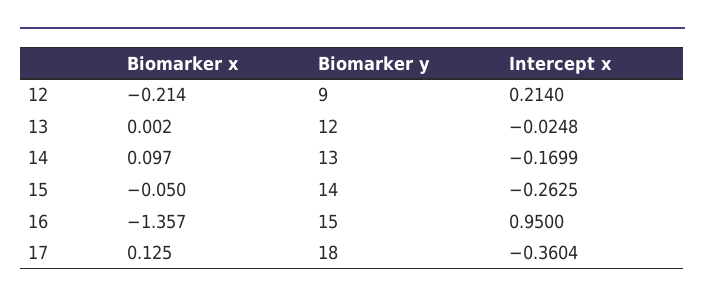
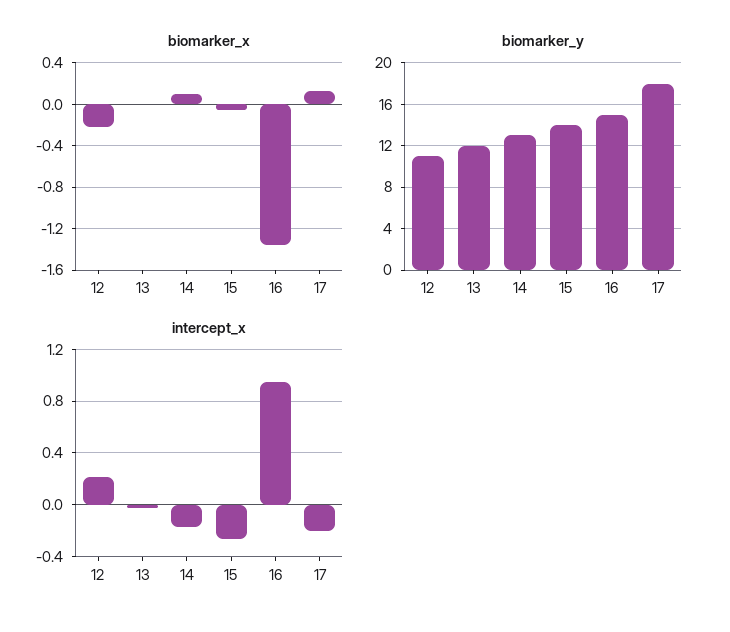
Biomarker y, 12: 9 -> 11
Intercept x, 17: -0.3604 -> -0.2

